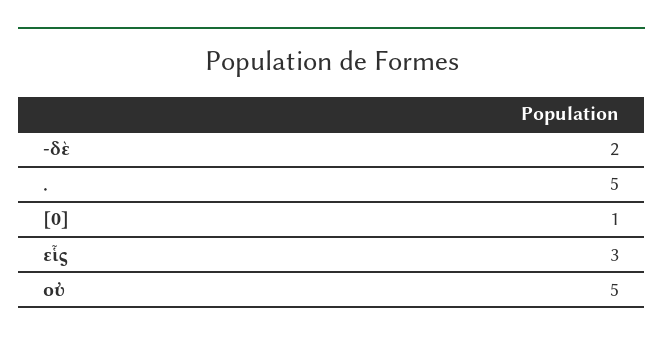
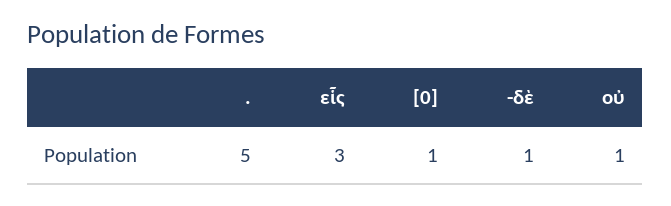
-δὲ: 2 -> 1
οὐ: 5 -> 1

